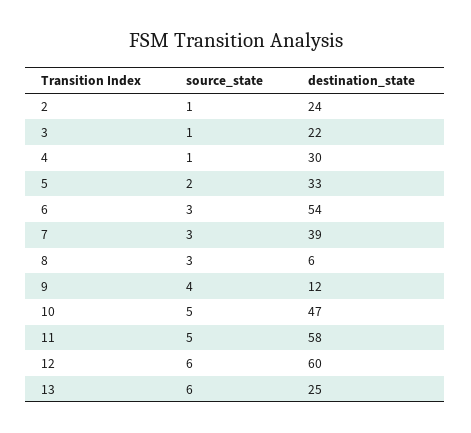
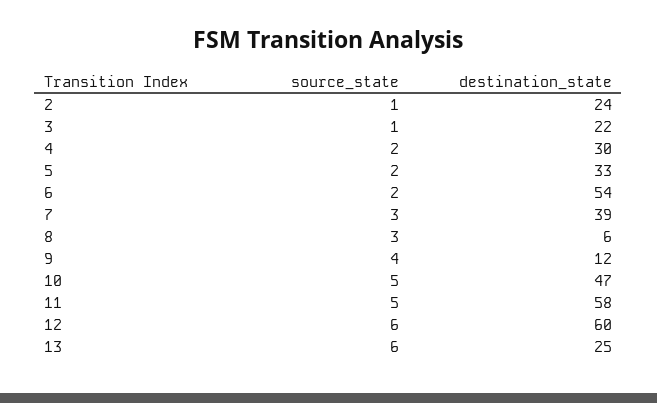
source_state, 4: 1 -> 2
source_state, 6: 3 -> 2

